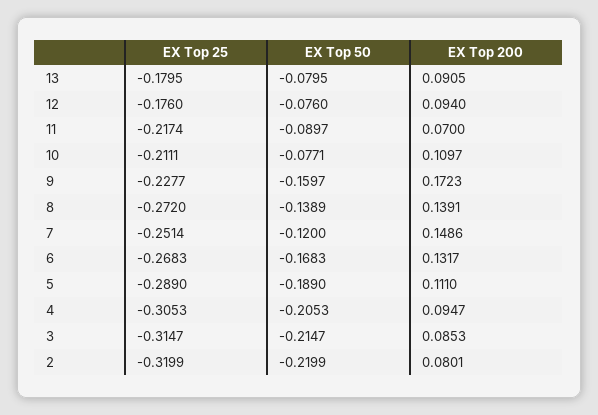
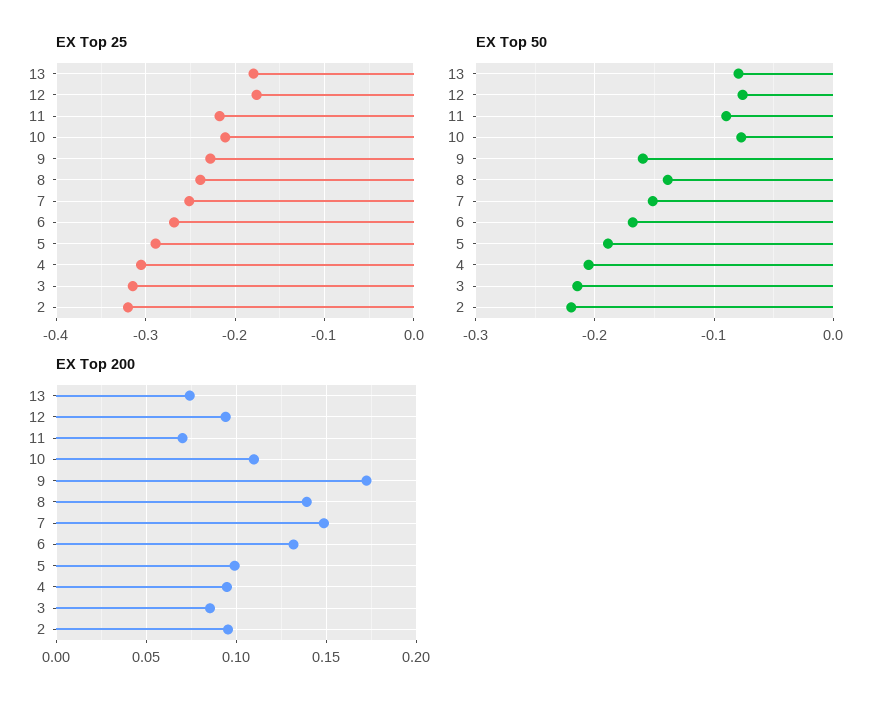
EX Top 200, 13: 0.0905 -> 0.075
EX Top 25, 8: -0.272 -> -0.24
EX Top 50, 7: -0.12 -> -0.15
EX Top 200, 5: 0.111 -> 0.1
EX Top 200, 2: 0.0801 -> 0.095

